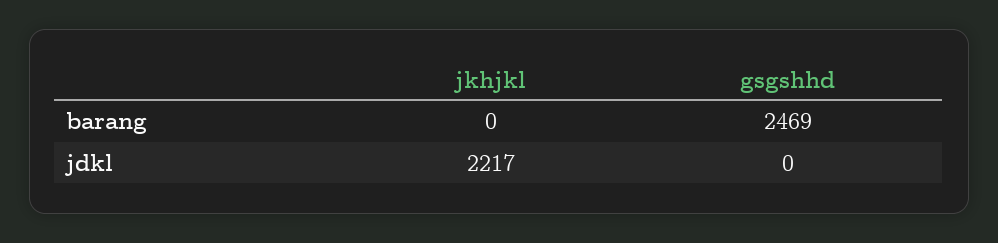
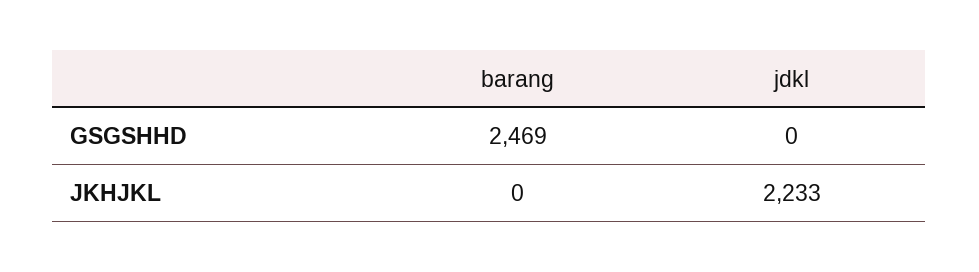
jkhjkl, jdkl: 2217 -> 2233

